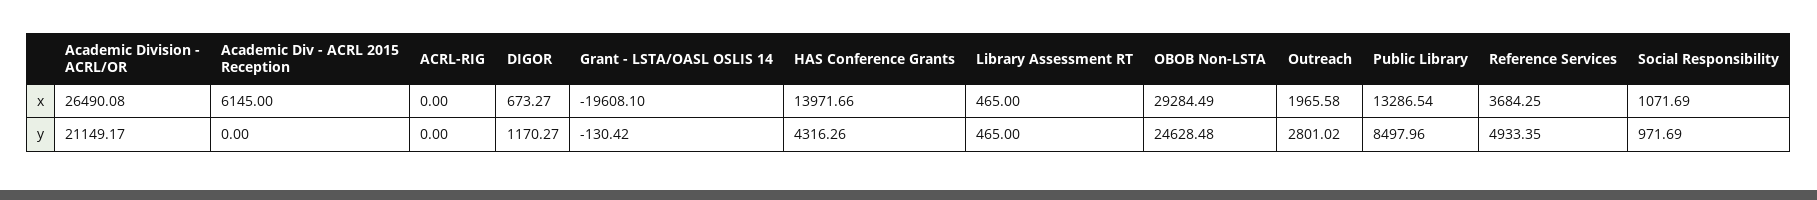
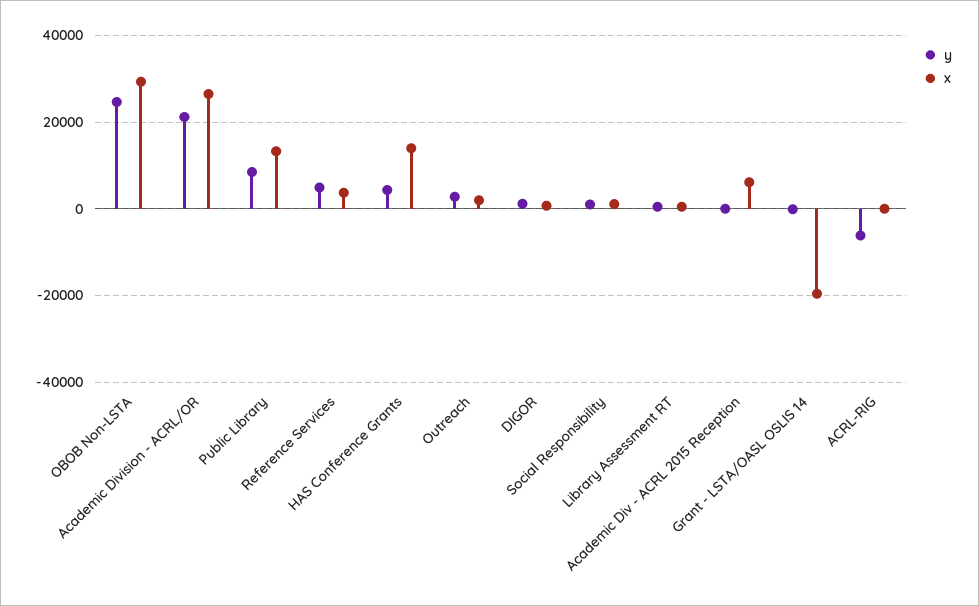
y, ACRL-RIG: 0 -> -6000

